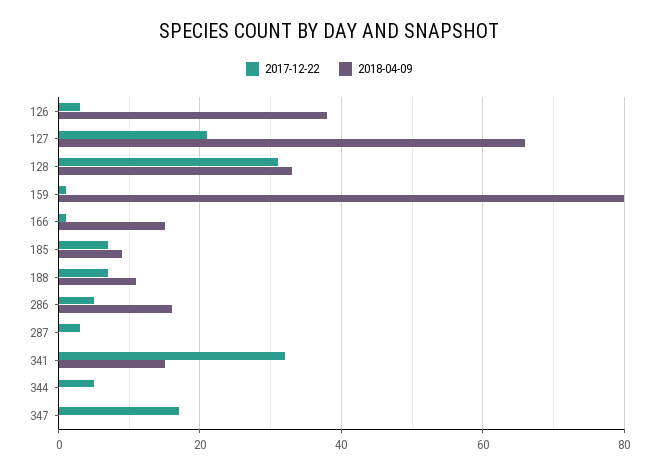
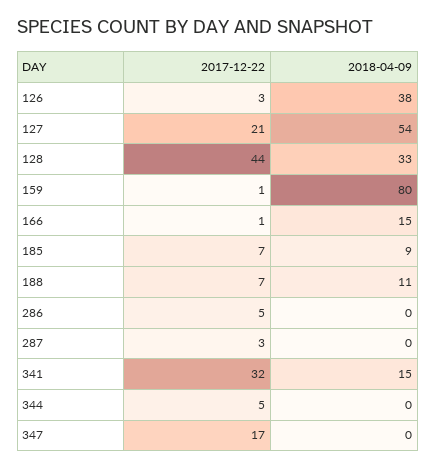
2018-04-09, 127: 65 -> 54
2017-12-22, 128: 30 -> 44
2018-04-09, 286: 15 -> 0

